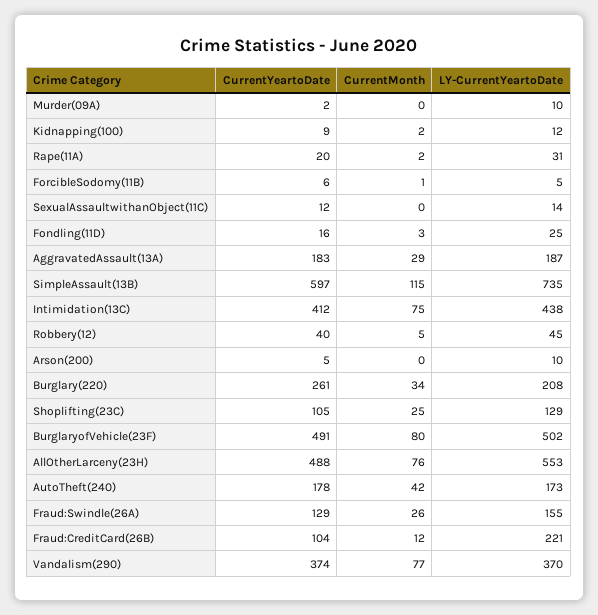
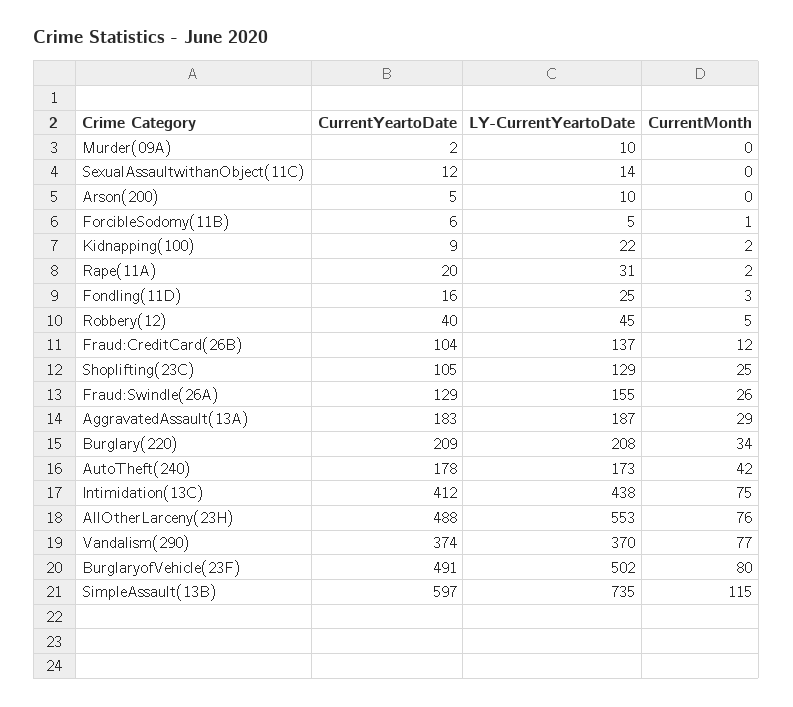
LY-CurrentYeartoDate, Kidnapping(100): 12 -> 22
CurrentYeartoDate, Burglary(220): 261 -> 209
LY-CurrentYeartoDate, Fraud:CreditCard(26B): 221 -> 137

